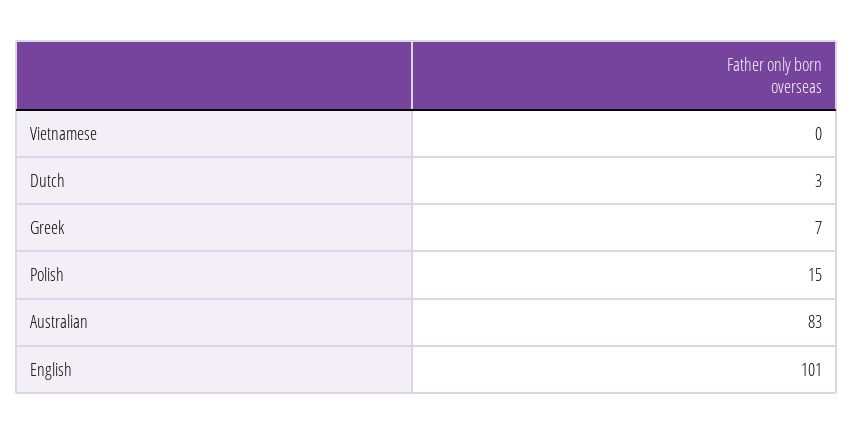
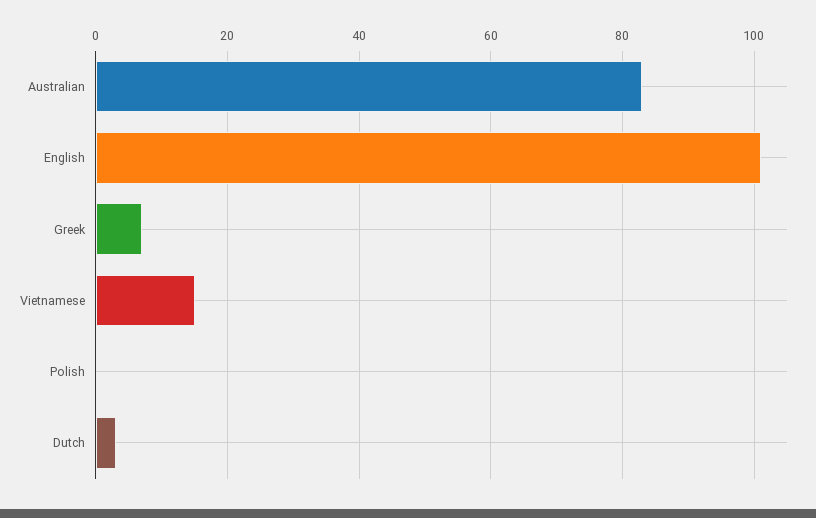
Vietnamese: 0 -> 15
Polish: 15 -> 0

